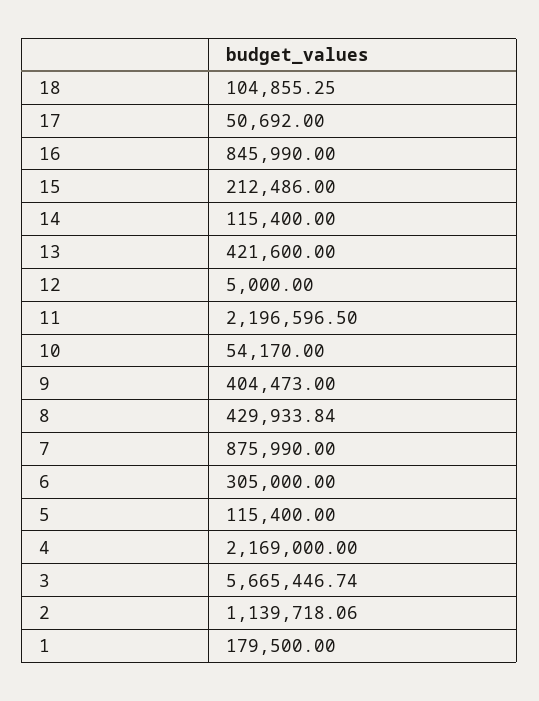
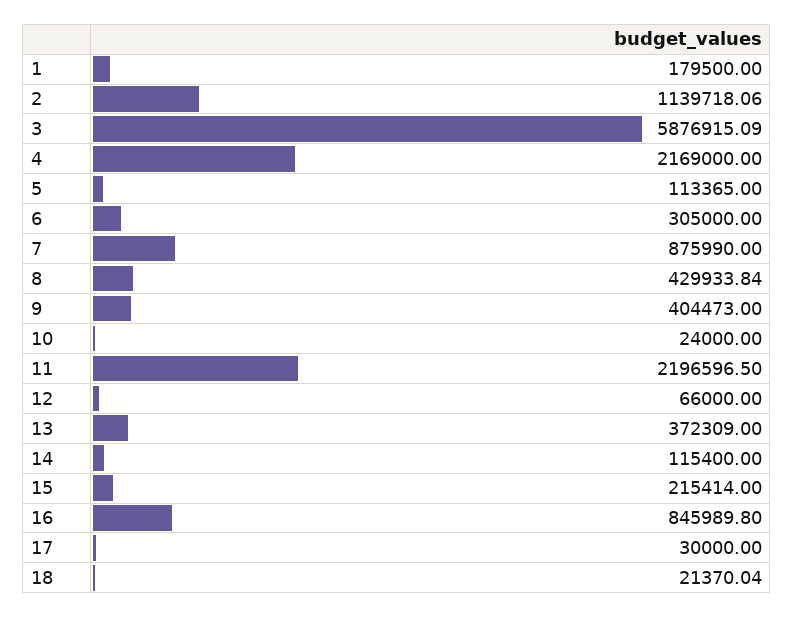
18: 104855.25 -> 21370.04
17: 50692 -> 30000
16: 845990 -> 845989.8
15: 212486 -> 215414
13: 421600 -> 372309
12: 5000 -> 66000
10: 54170 -> 24000
5: 115400 -> 113365
3: 5665446.74 -> 5876915.09

